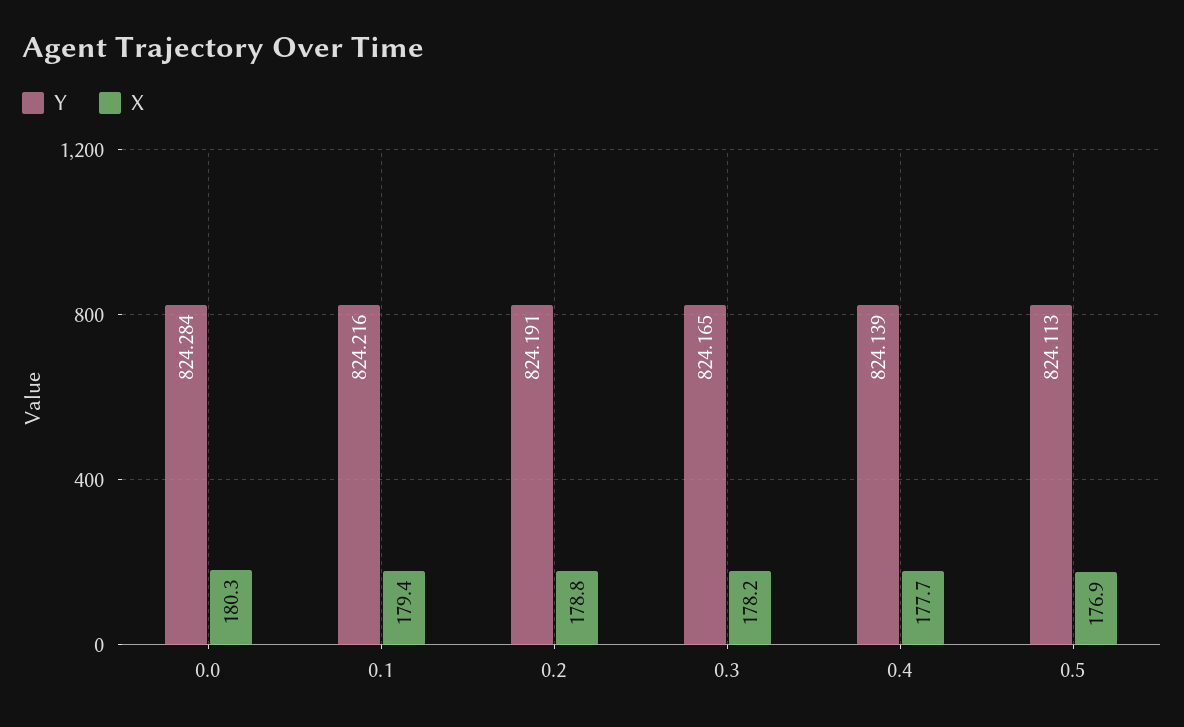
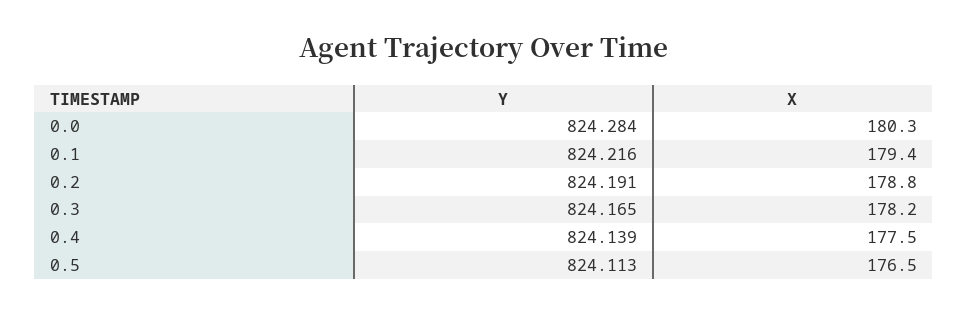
X, 0.4: 177.7 -> 177.5
X, 0.5: 176.9 -> 176.5

